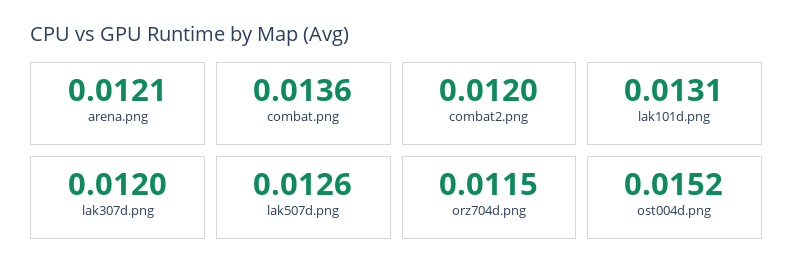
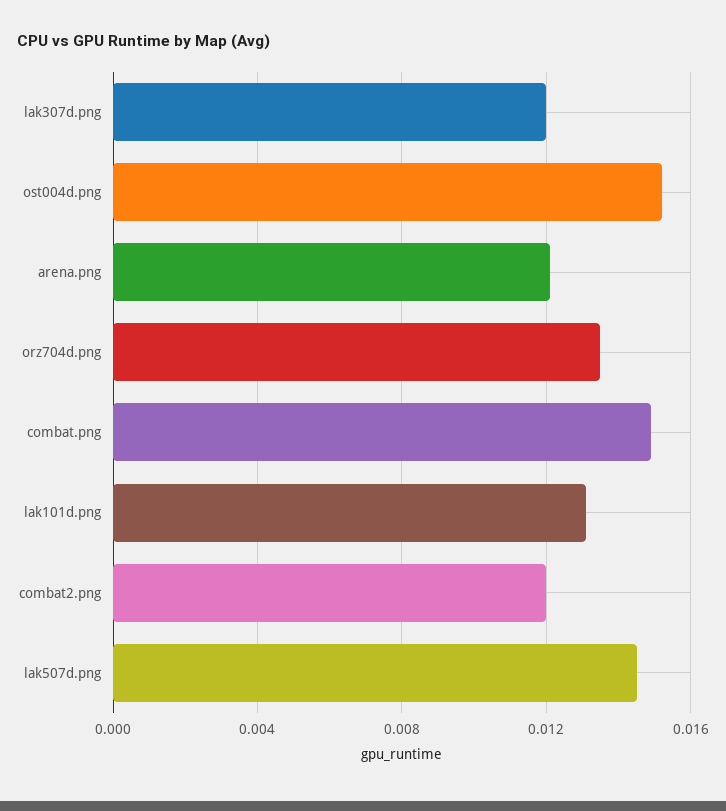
combat.png: 0.0136 -> 0.015
lak507d.png: 0.0126 -> 0.0145
orz704d.png: 0.0115 -> 0.0135

